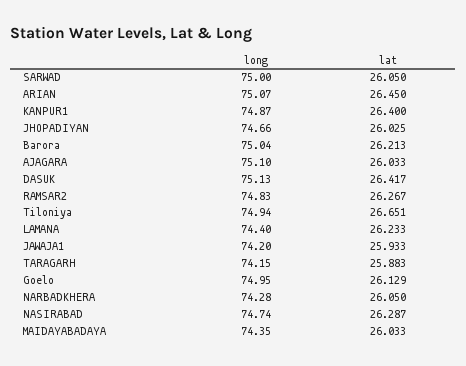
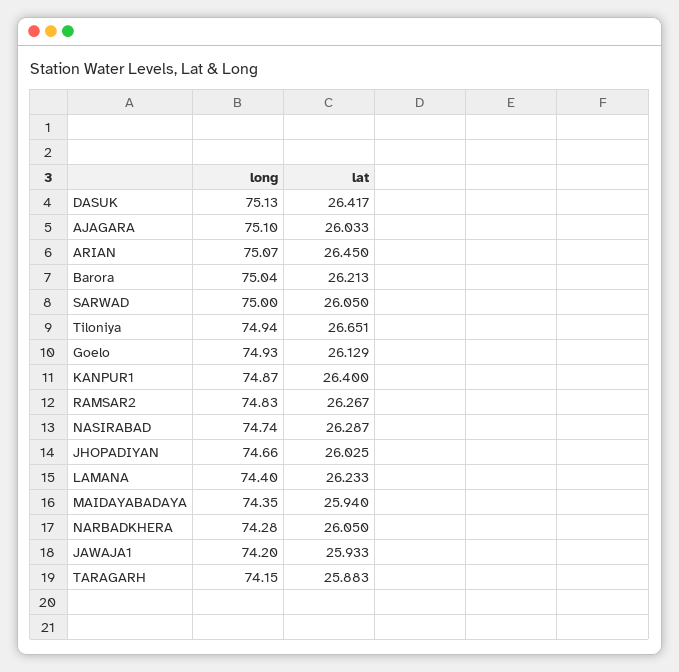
long, Goelo: 74.95 -> 74.93
lat, MAIDAYABADAYA: 26.033 -> 25.94

